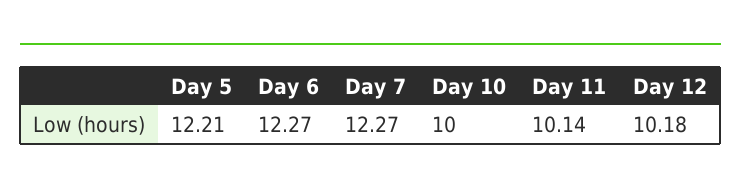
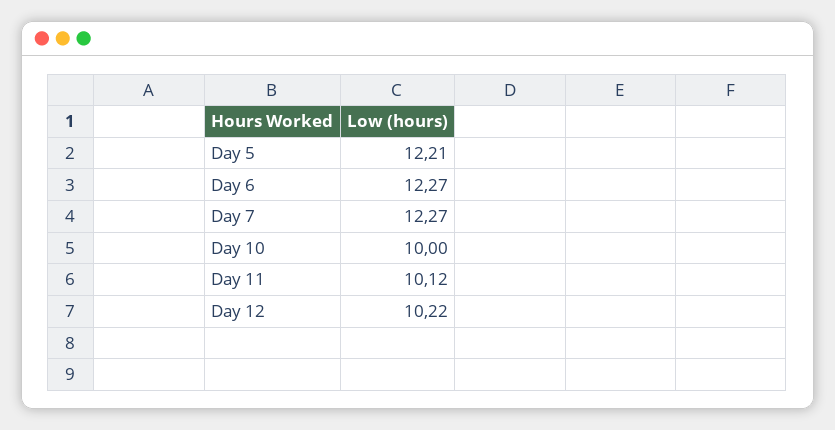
Day 11: 10.14 -> 10.12
Day 12: 10.18 -> 10.22

